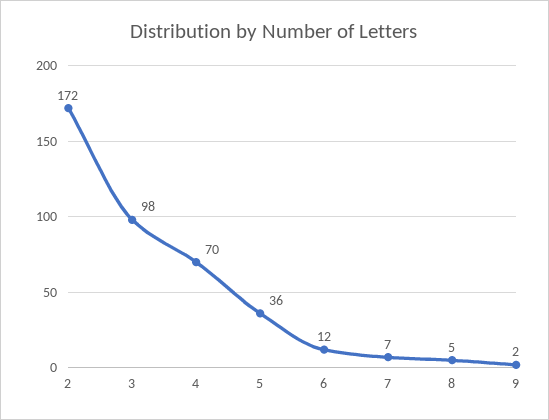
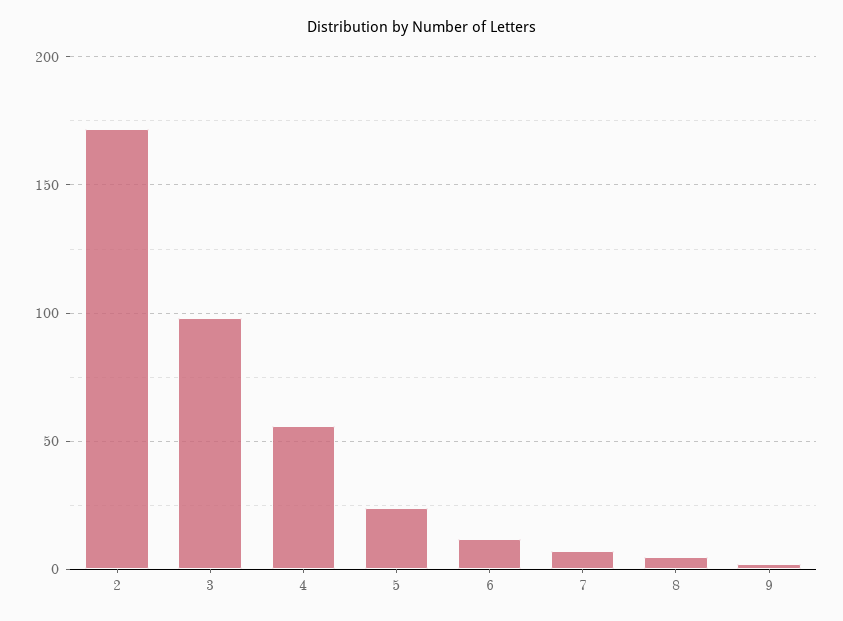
4: 70 -> 55
5: 36 -> 25

